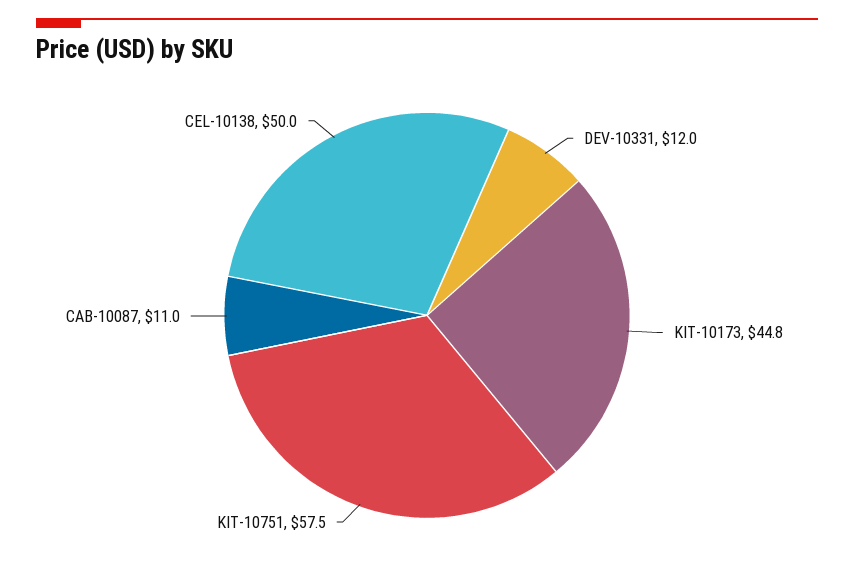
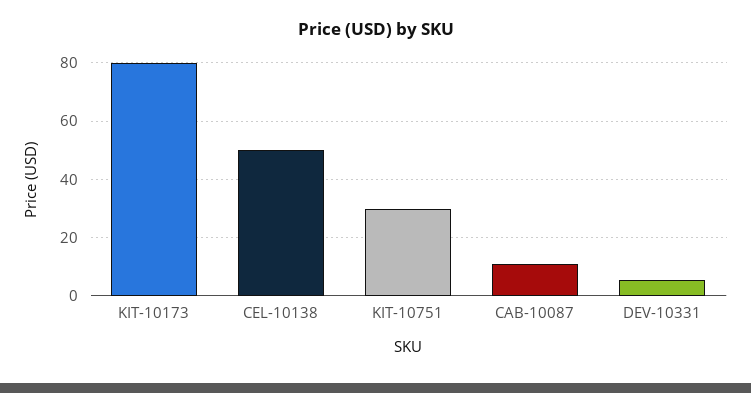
DEV-10331: 12 -> 5
KIT-10173: 44.8 -> 80
KIT-10751: 57.5 -> 30

